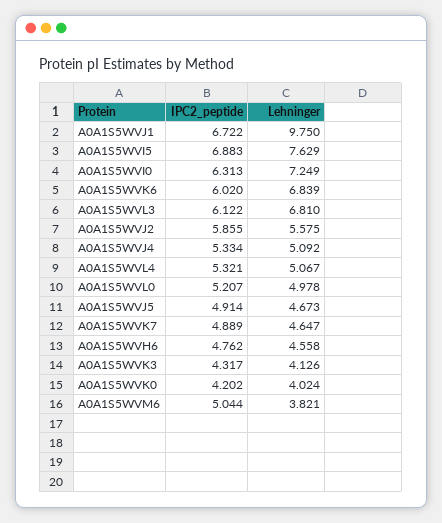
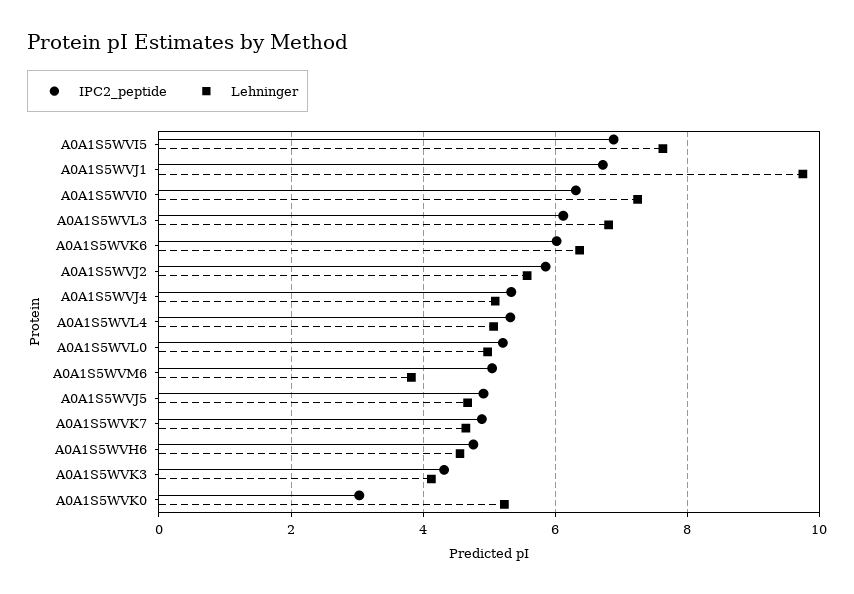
Lehninger, A0A1S5WVK6: 6.839 -> 6.4
IPC2_peptide, A0A1S5WVK0: 4.202 -> 3
Lehninger, A0A1S5WVK0: 4.024 -> 5.2

